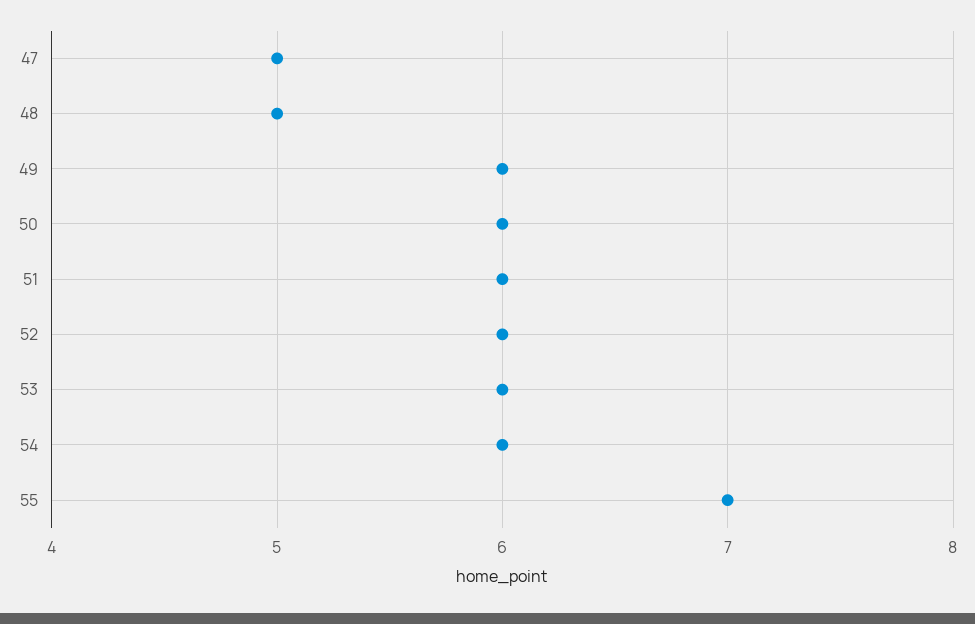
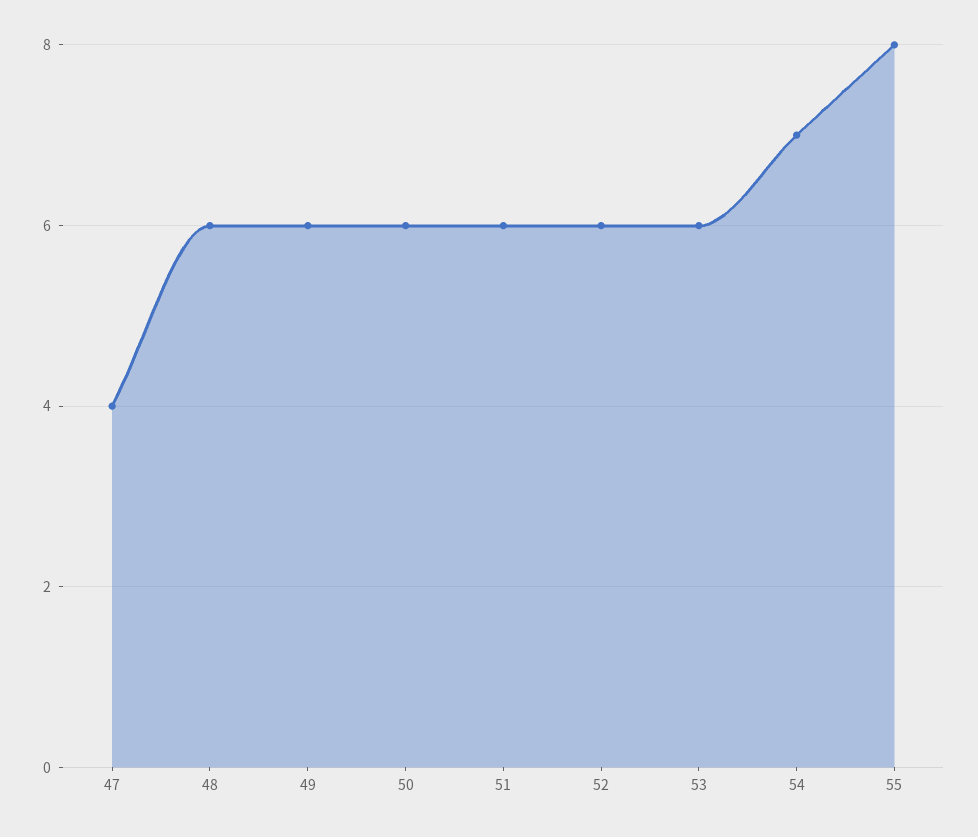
47: 5 -> 4
48: 5 -> 6
54: 6 -> 7
55: 7 -> 8

